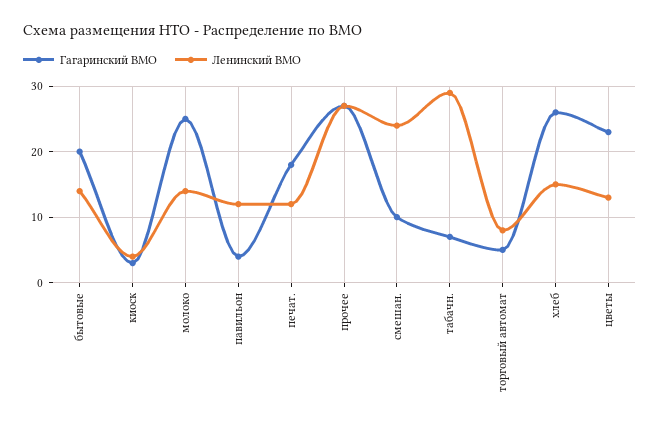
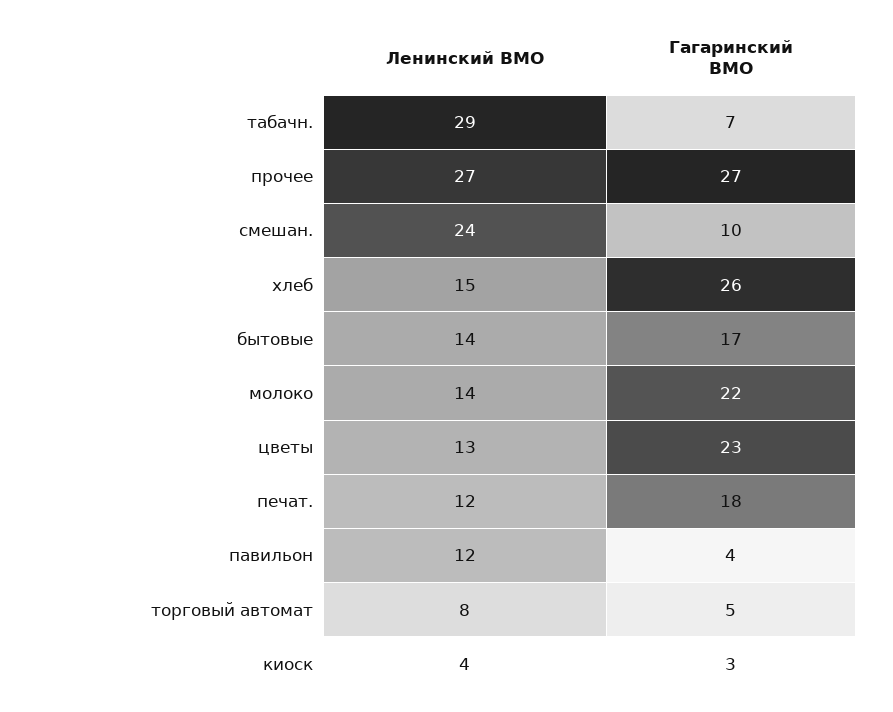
Гагаринский ВМО, бытовые: 20 -> 17
Гагаринский ВМО, молоко: 25 -> 22

